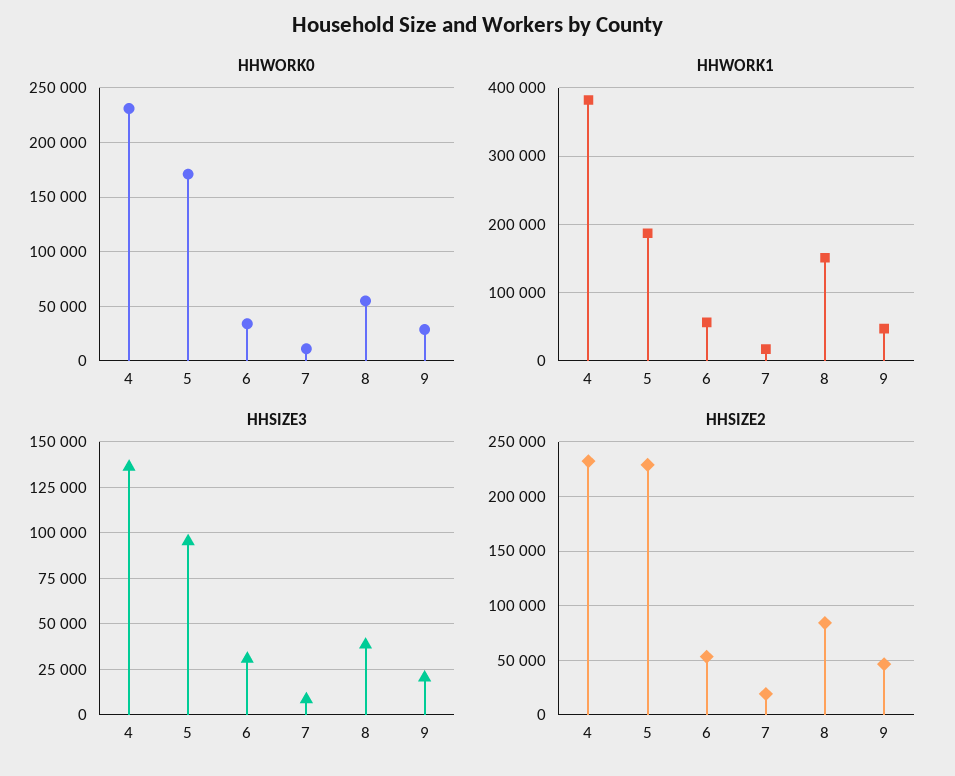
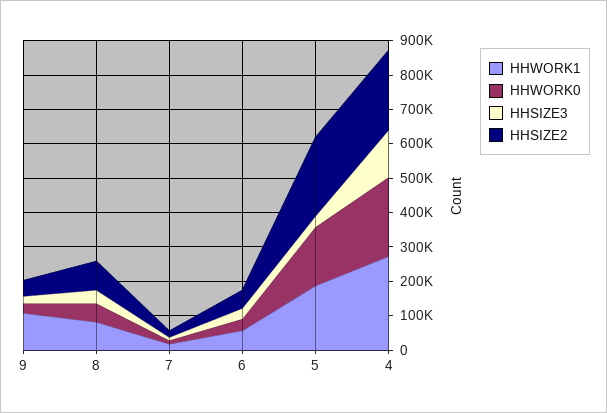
HHWORK1, 4: 380000 -> 275000
HHWORK1, 8: 150000 -> 75000
HHWORK1, 9: 50000 -> 100000
HHSIZE3, 5: 95000 -> 25000

